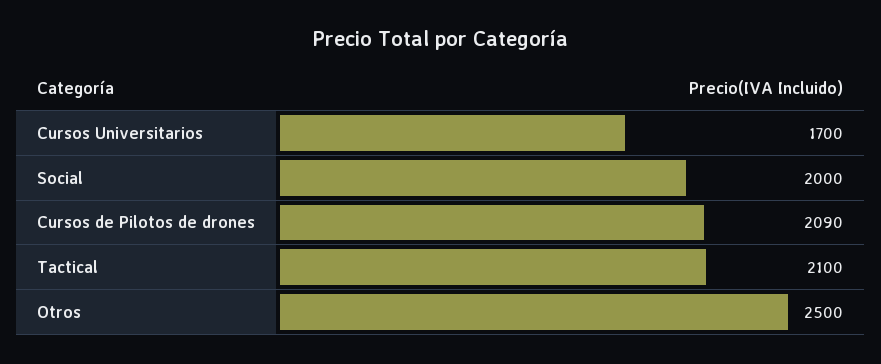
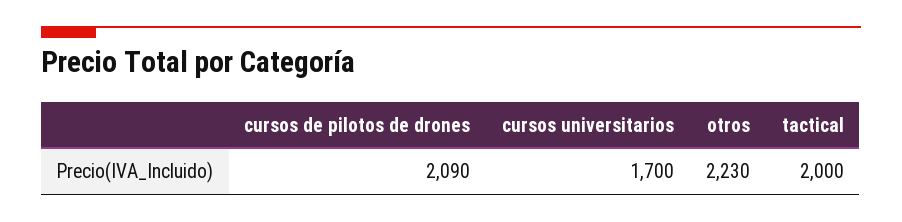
Social: 2000 -> none
Tactical: 2100 -> 2000
Otros: 2500 -> 2230

